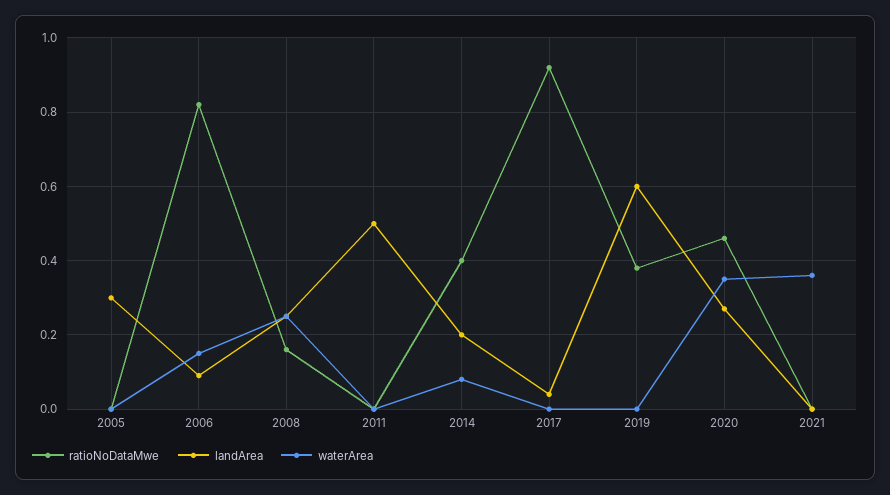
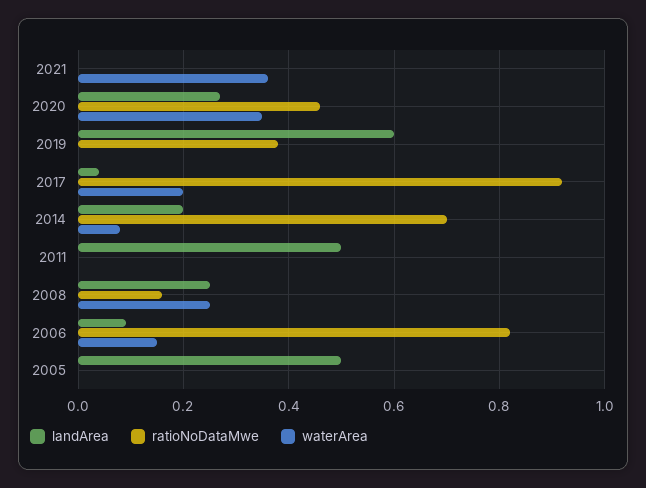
landArea, 2005: 0.3 -> 0.5
ratioNoDataMwe, 2014: 0.4 -> 0.7
waterArea, 2017: 0 -> 0.2

